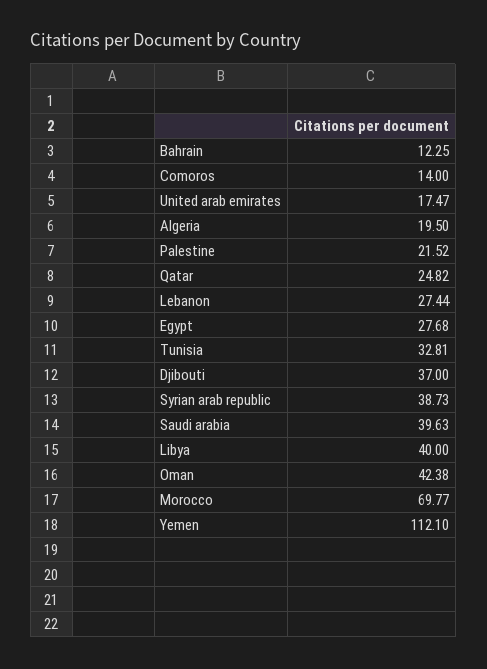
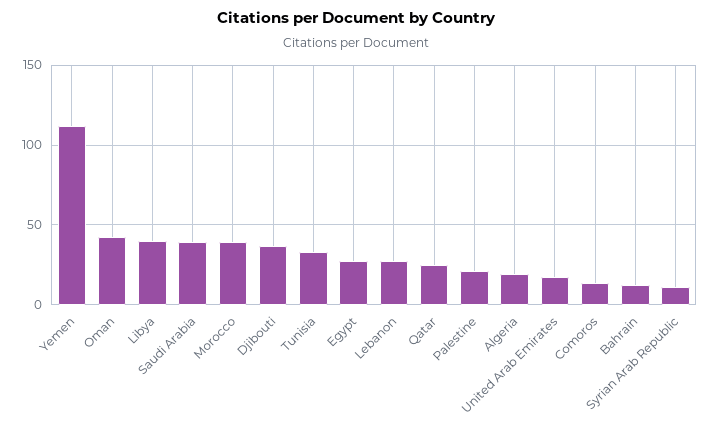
Syrian arab republic: 38.73 -> 10
Morocco: 69.77 -> 40

